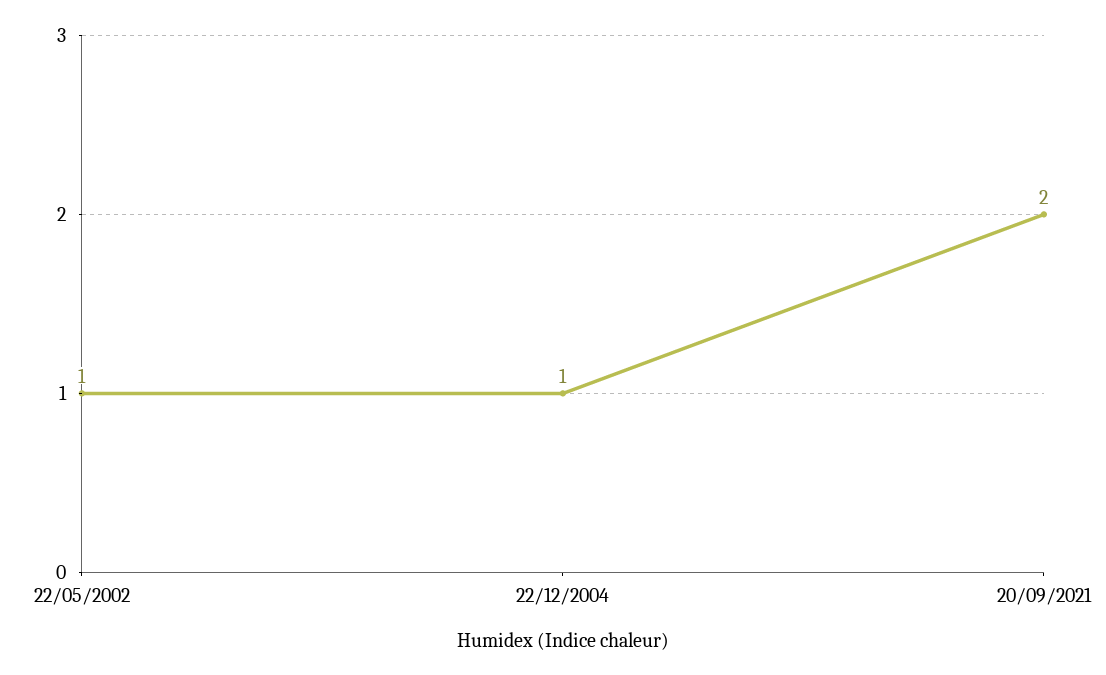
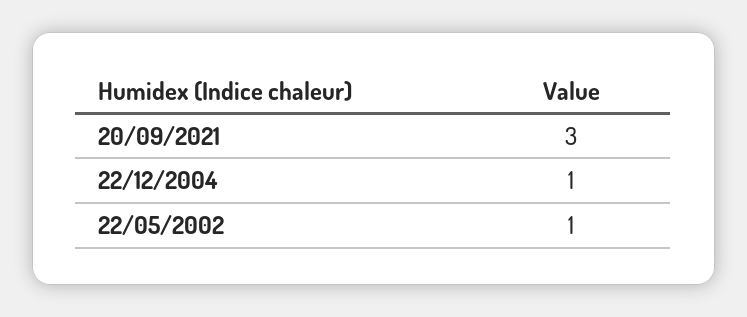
20/09/2021: 2 -> 3

